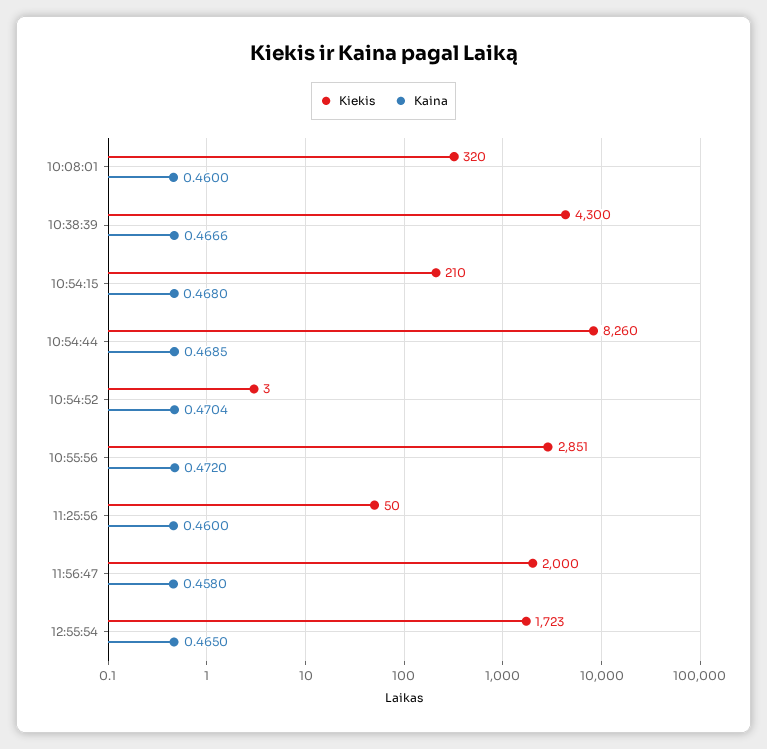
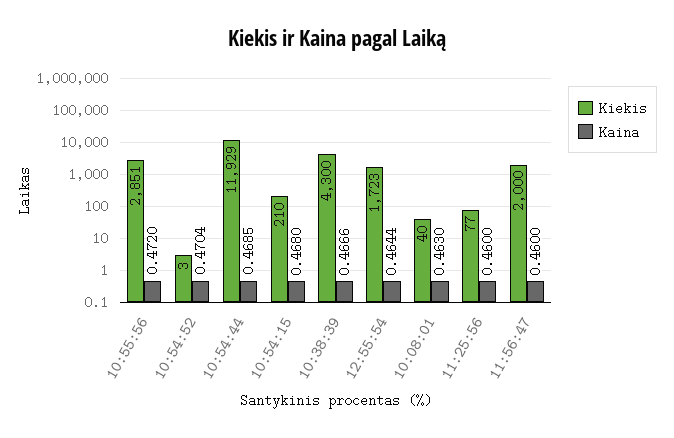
Kiekis, 10:08:01: 320 -> 40
Kaina, 10:08:01: 0.46 -> 0.463
Kiekis, 10:54:44: 8260 -> 11929
Kiekis, 11:25:56: 50 -> 77
Kaina, 11:56:47: 0.458 -> 0.46
Kaina, 12:55:54: 0.465 -> 0.4644

